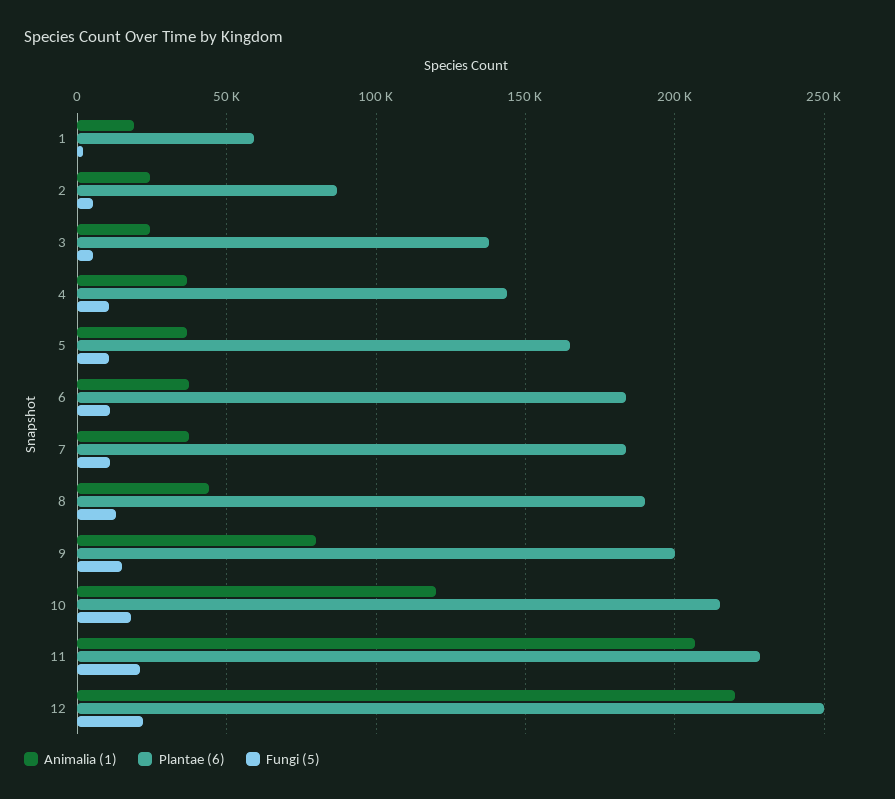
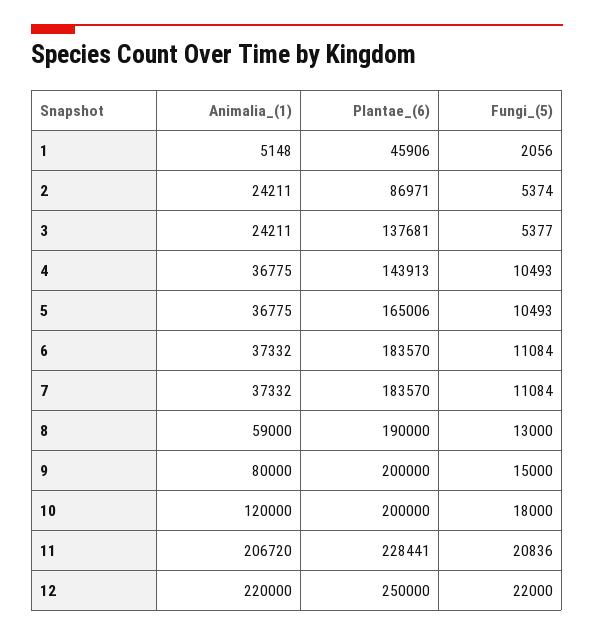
Animalia (1), 1: 20000 -> 5148
Plantae (6), 1: 60000 -> 45906
Animalia (1), 8: 45000 -> 59000
Plantae (6), 10: 215000 -> 200000

